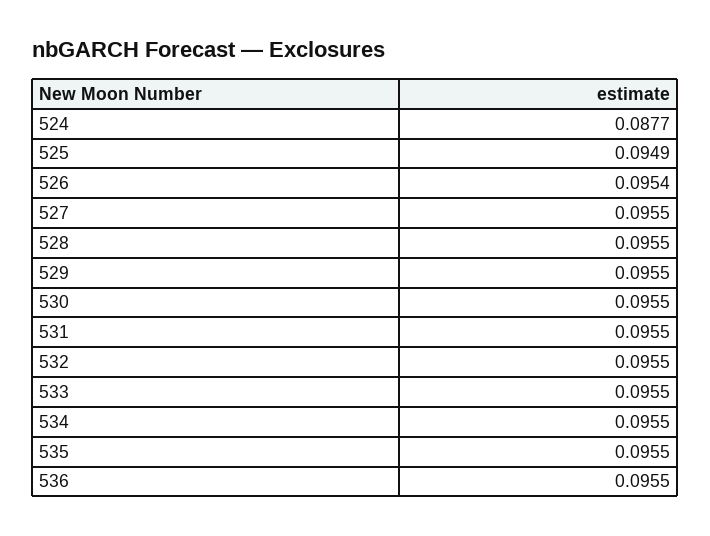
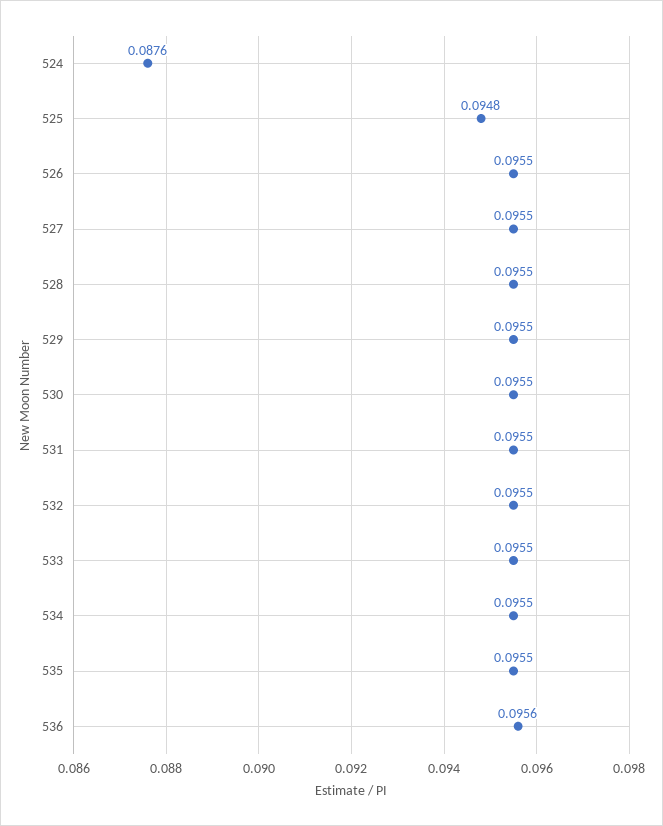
524: 0.0877 -> 0.0876
525: 0.0949 -> 0.0948
526: 0.0954 -> 0.0955
536: 0.0955 -> 0.0956

